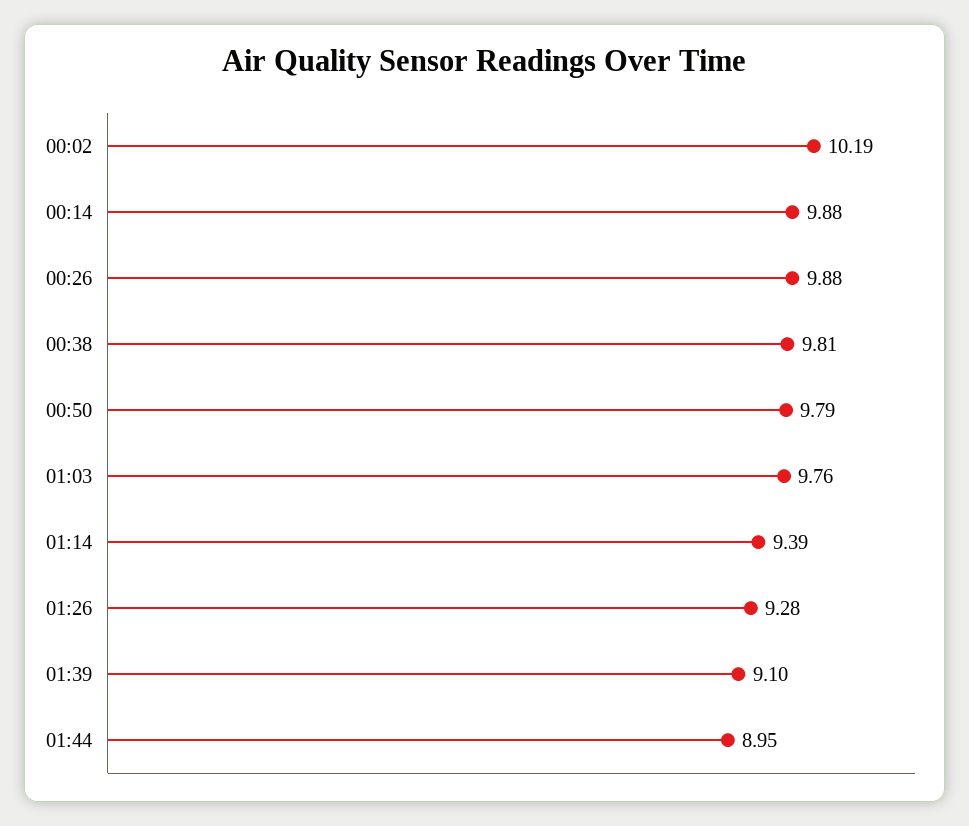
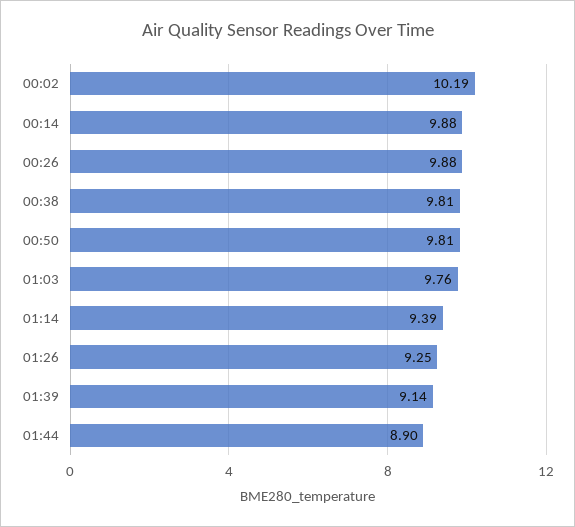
00:50: 9.79 -> 9.81
01:26: 9.28 -> 9.25
01:39: 9.1 -> 9.14
01:44: 8.95 -> 8.9

